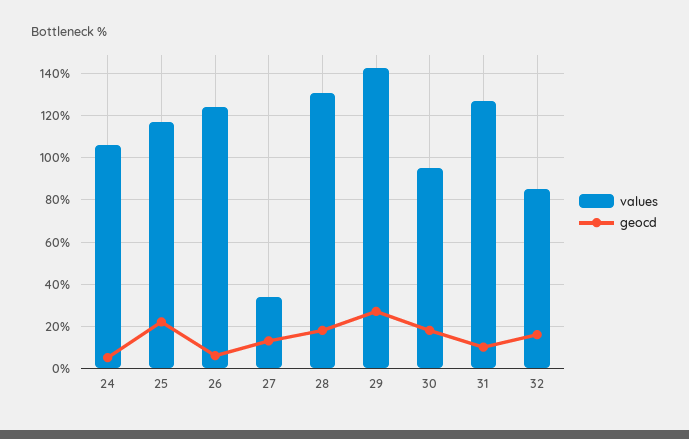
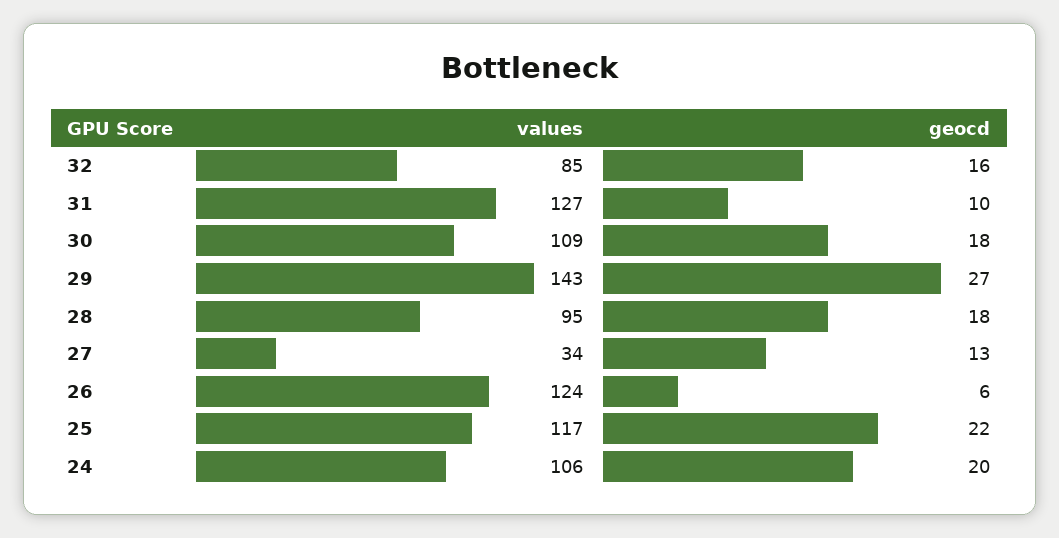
geocd, 24: 5 -> 20
values, 28: 130 -> 95
values, 30: 95 -> 109

